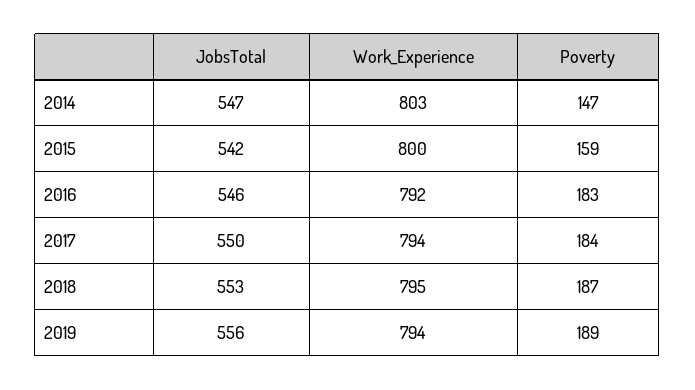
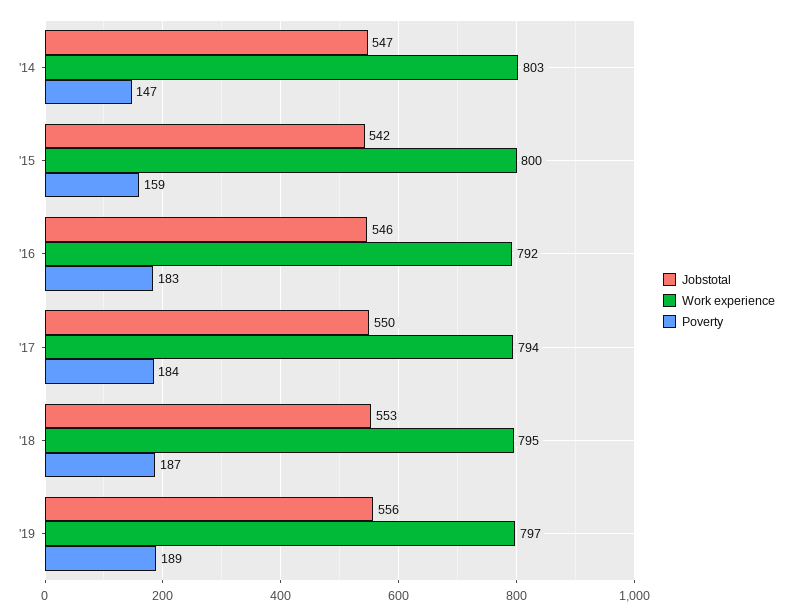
Work_Experience, 2019: 794 -> 797

